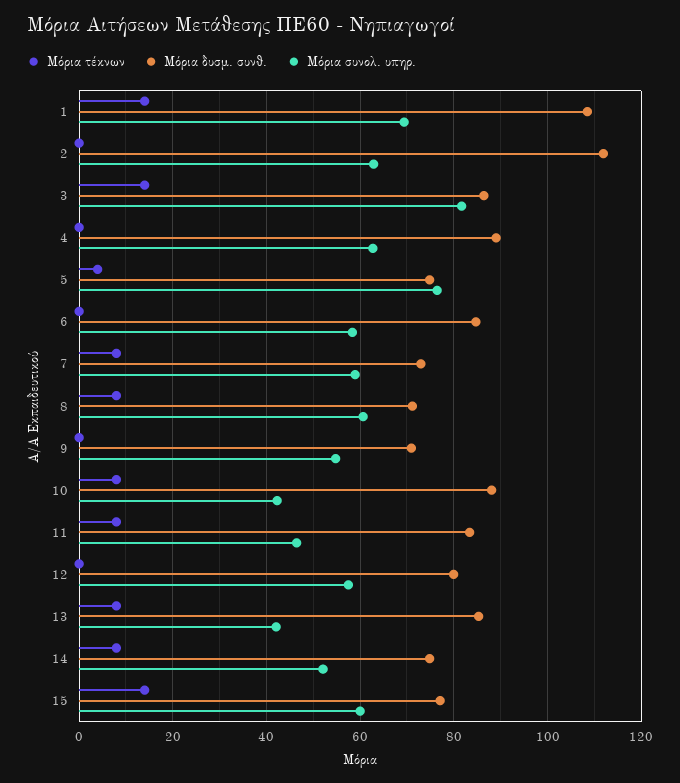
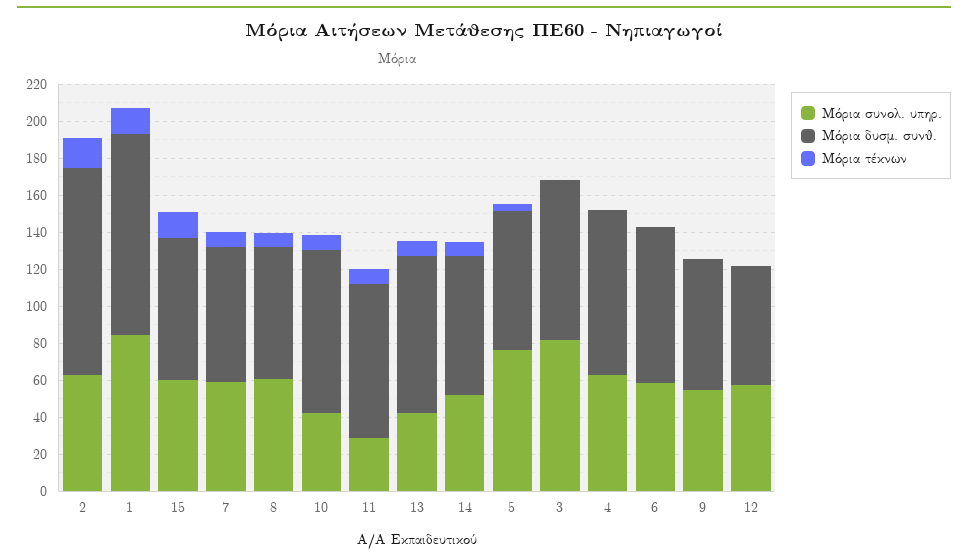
Μόρια συνολ. υπηρ., 1: 70 -> 85
Μόρια τέκνων, 2: 0 -> 15
Μόρια τέκνων, 3: 14 -> 0
Μόρια συνολ. υπηρ., 11: 46 -> 30
Μόρια δυσμ. συνθ., 12: 80 -> 65

